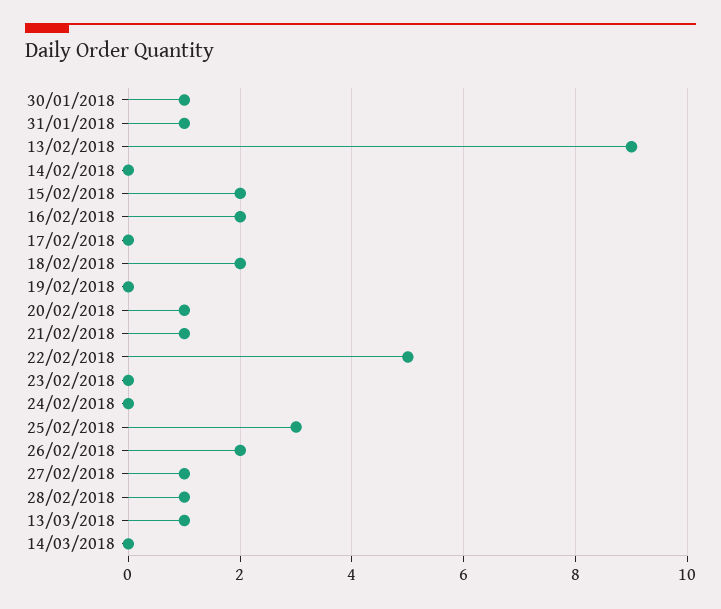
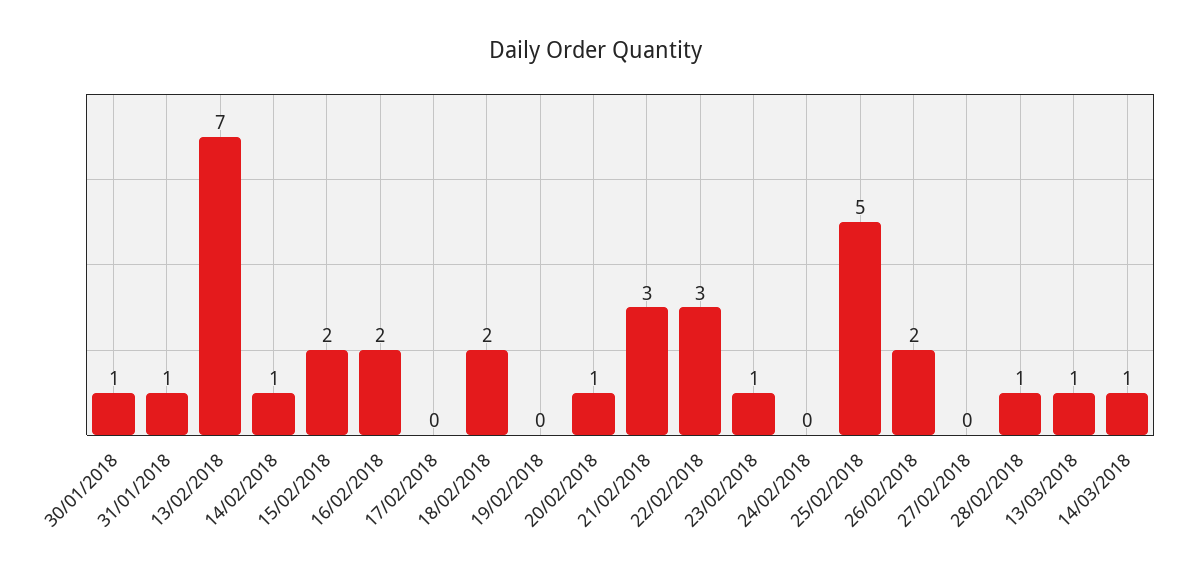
13/02/2018: 9 -> 7
14/02/2018: 0 -> 1
21/02/2018: 1 -> 3
22/02/2018: 5 -> 3
23/02/2018: 0 -> 1
25/02/2018: 3 -> 5
27/02/2018: 1 -> 0
14/03/2018: 0 -> 1

